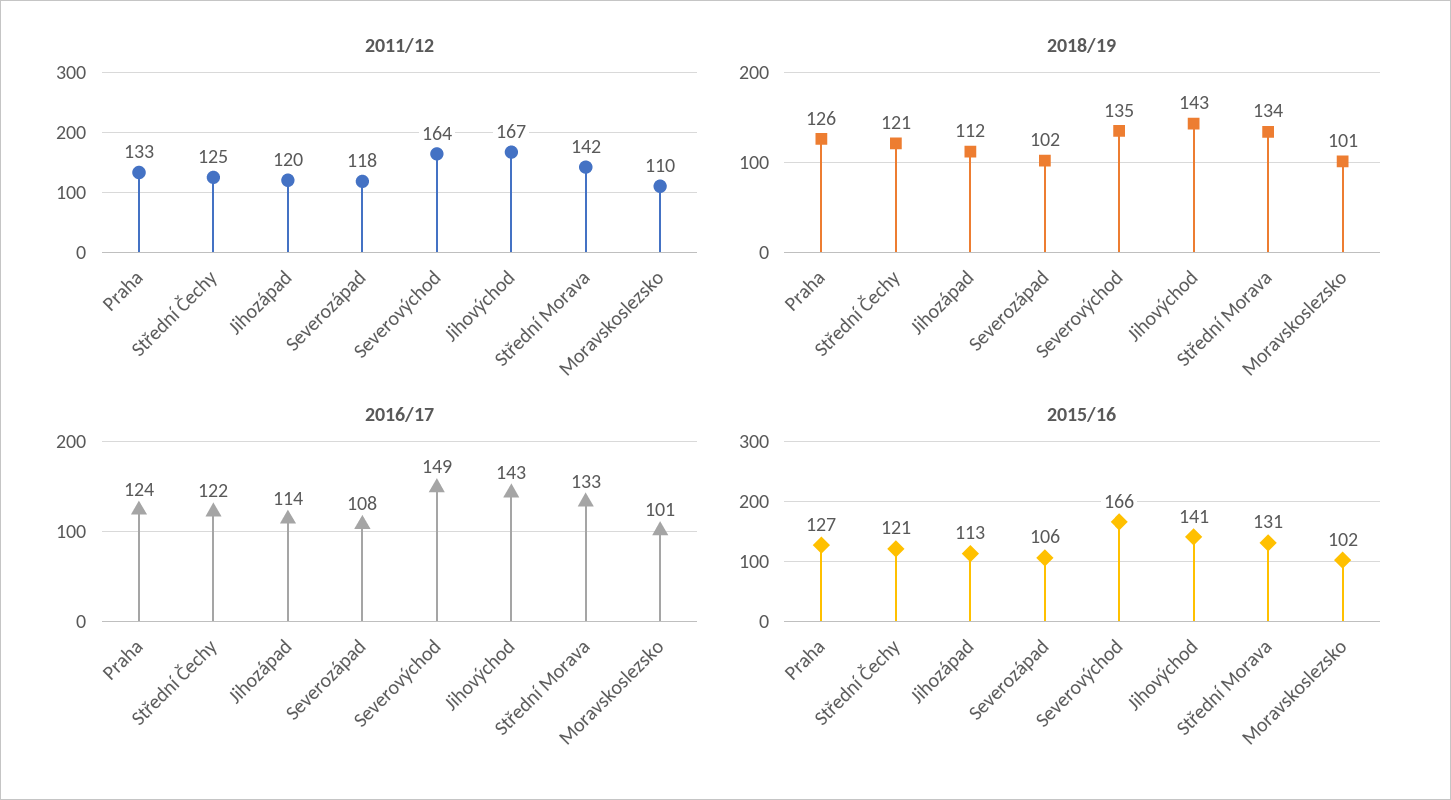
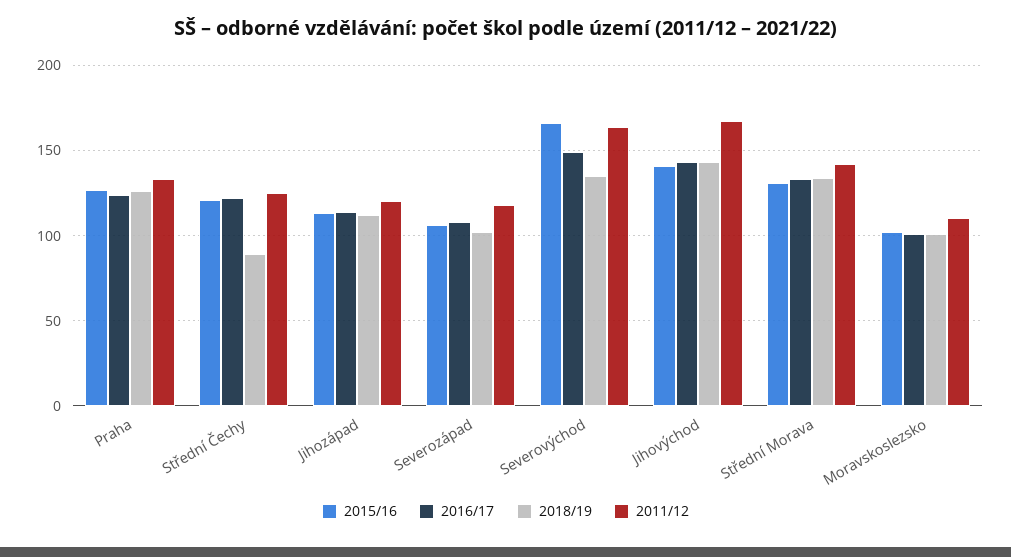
2018/19, Střední Čechy: 121 -> 90

